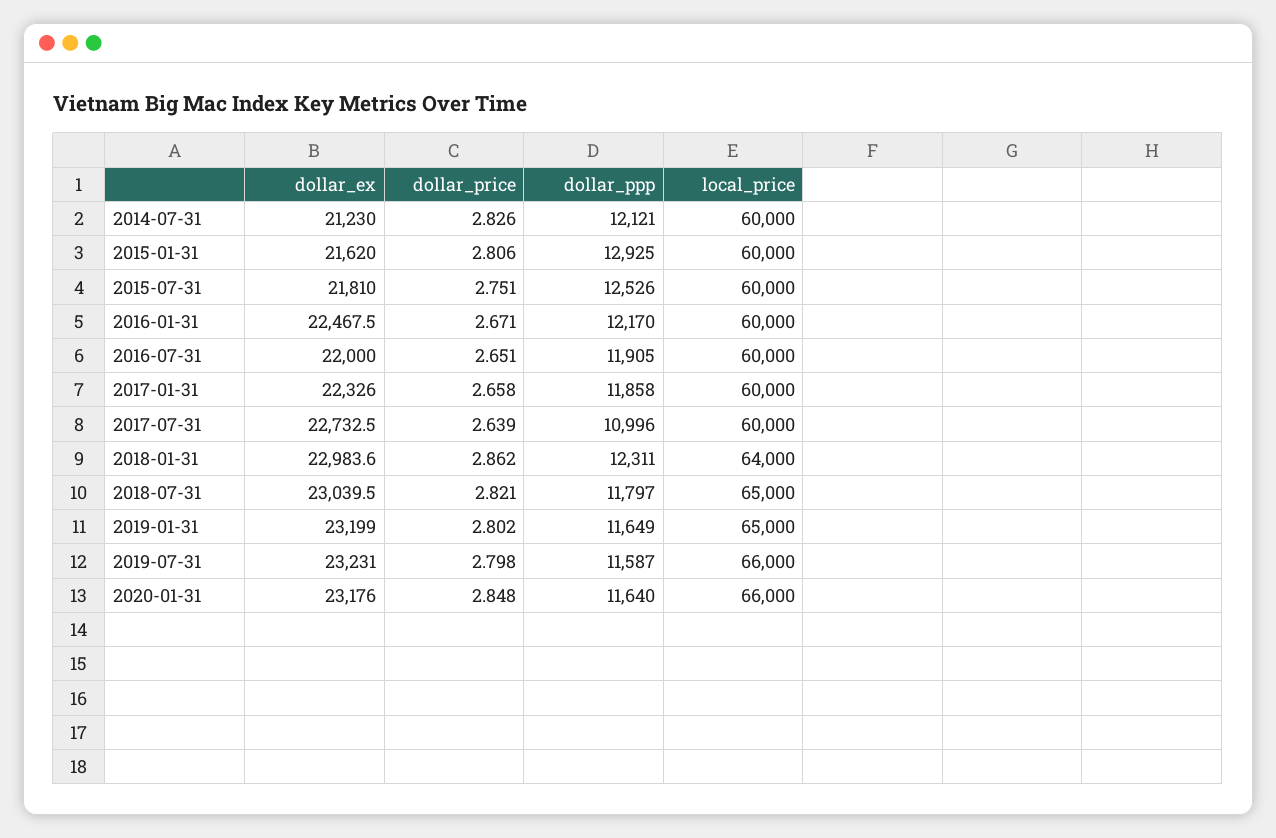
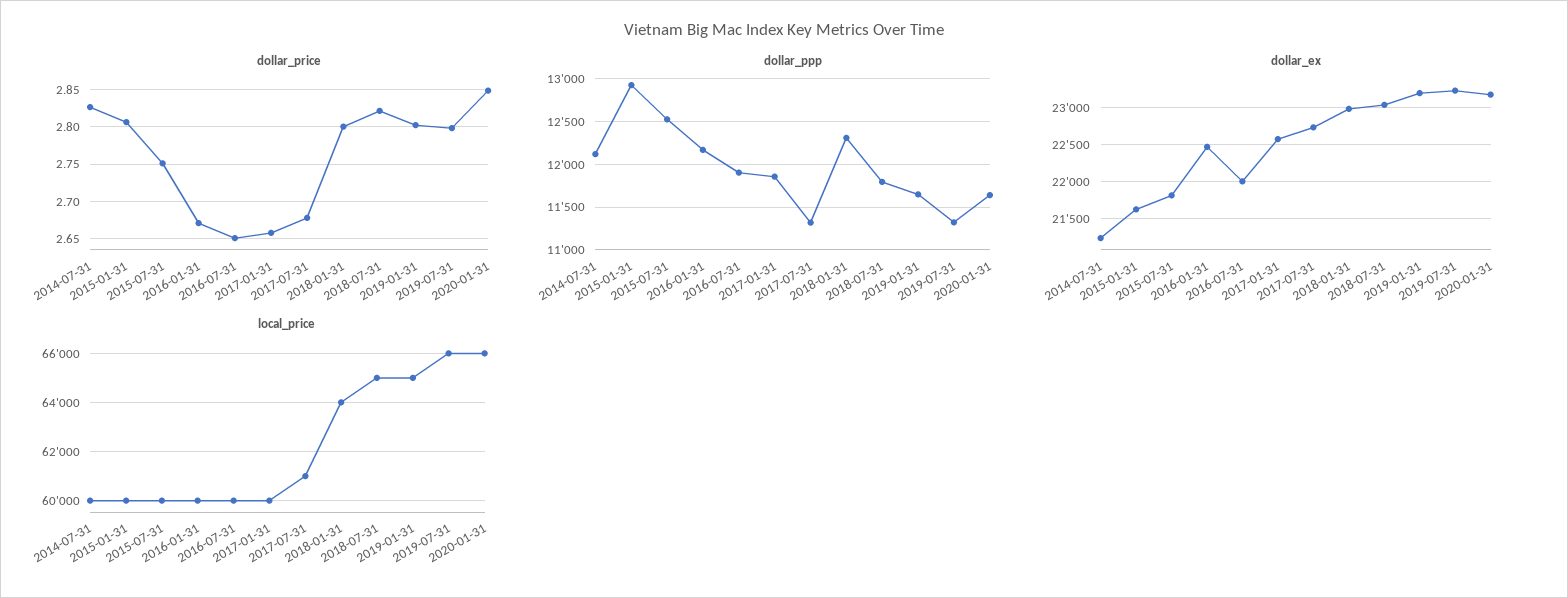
dollar_ex, 2017-01-31: 22326 -> 22600
dollar_price, 2017-07-31: 2.639 -> 2.68
dollar_ppp, 2017-07-31: 10996 -> 11300
local_price, 2017-07-31: 60000 -> 61000
dollar_price, 2018-01-31: 2.862 -> 2.8
dollar_ppp, 2019-07-31: 11587 -> 11300

